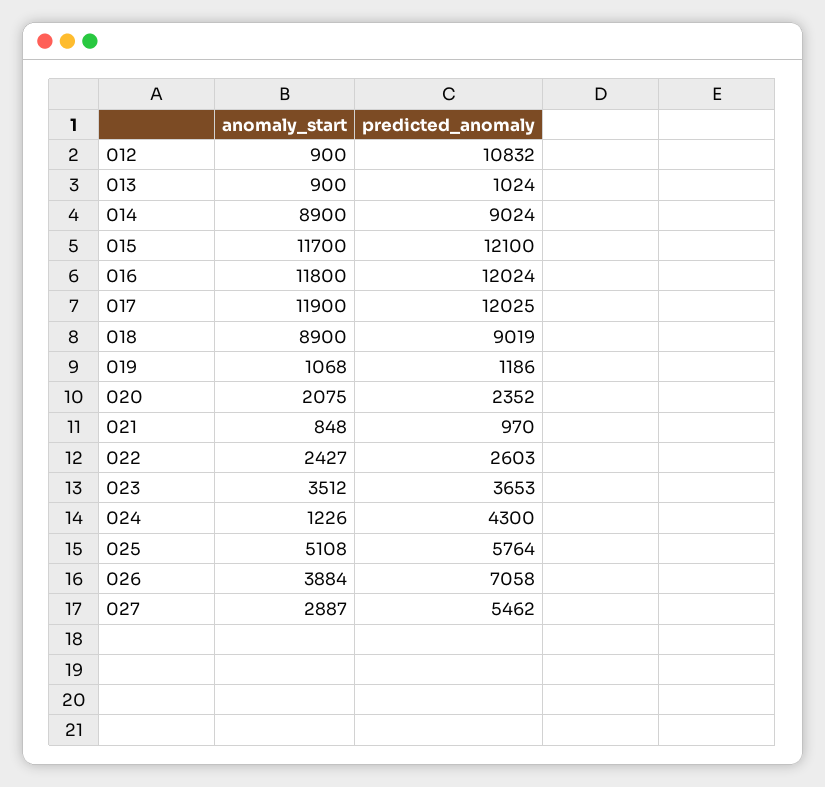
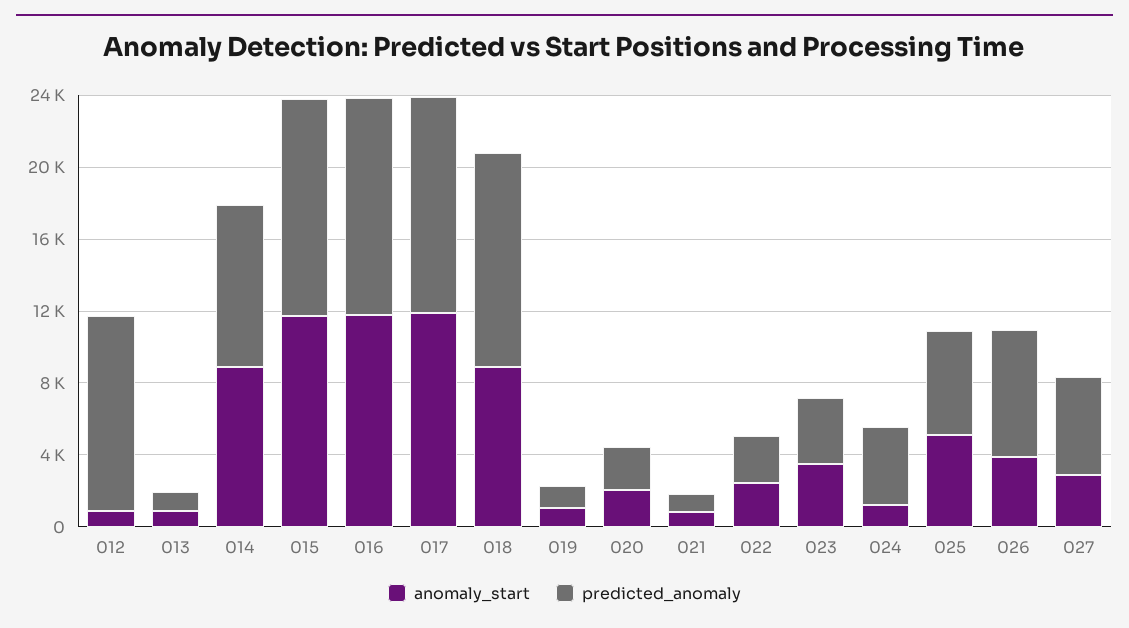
predicted_anomaly, 018: 9019 -> 12000

